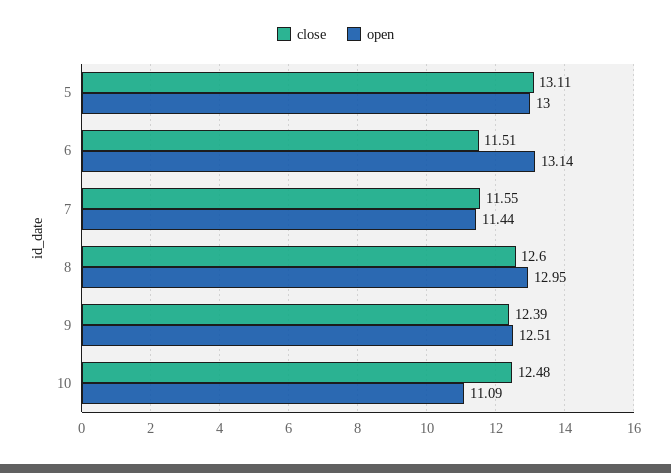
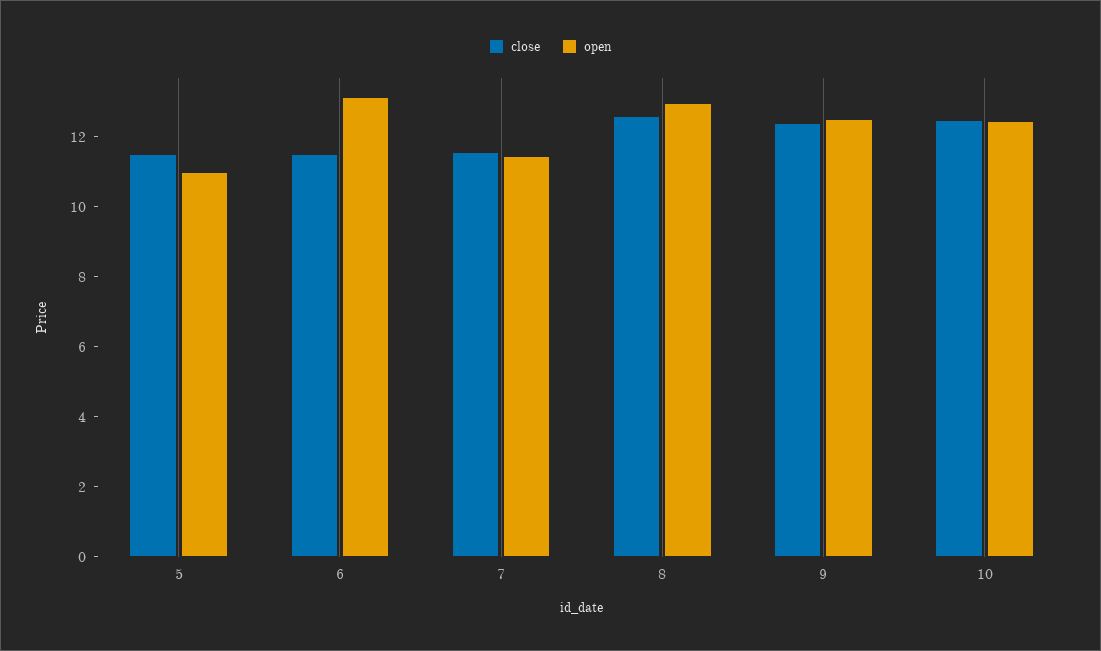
close, 5: 13.11 -> 11.5
open, 5: 13 -> 11
open, 10: 11.09 -> 12.5

